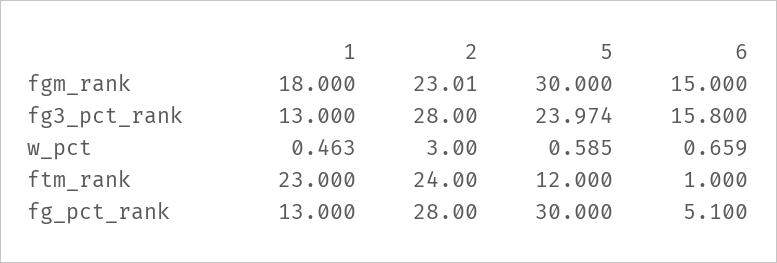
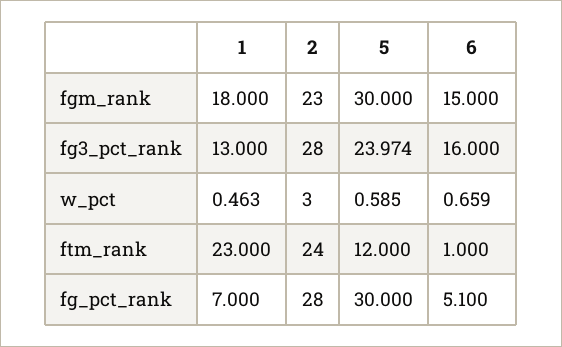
2, fgm_rank: 23.01 -> 23
6, fg3_pct_rank: 15.8 -> 16
1, fg_pct_rank: 13 -> 7

